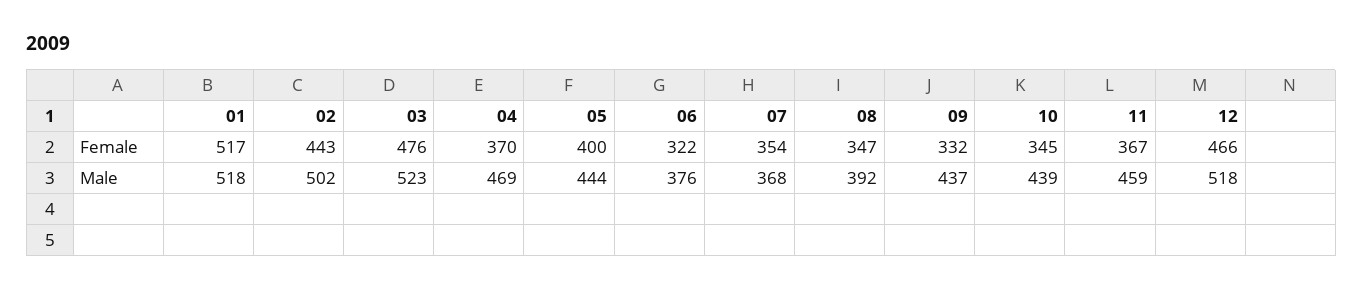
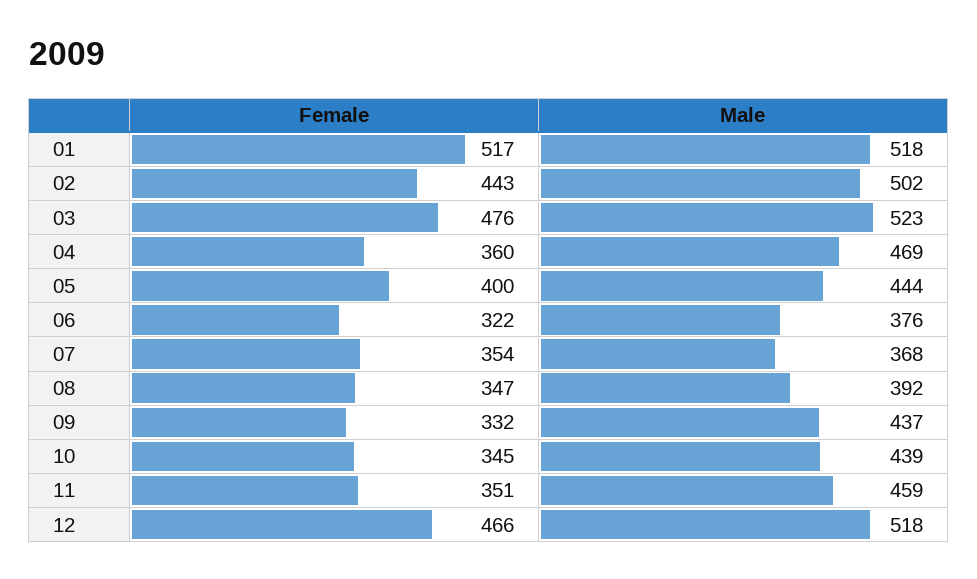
04, Female: 370 -> 360
11, Female: 367 -> 351

